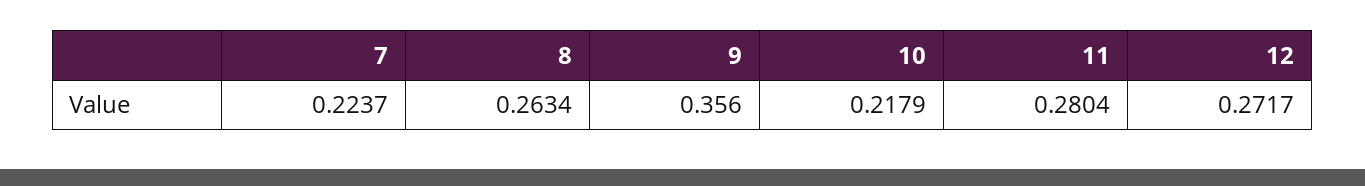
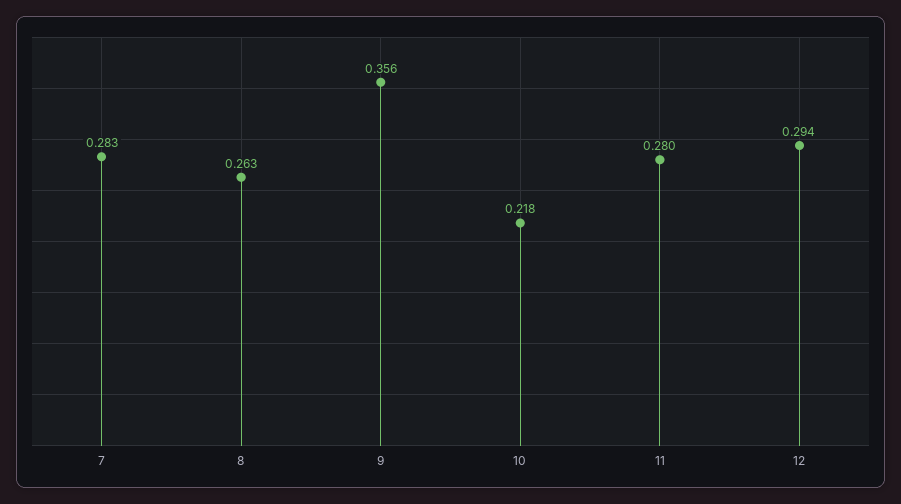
7: 0.2237 -> 0.283
12: 0.2717 -> 0.294

